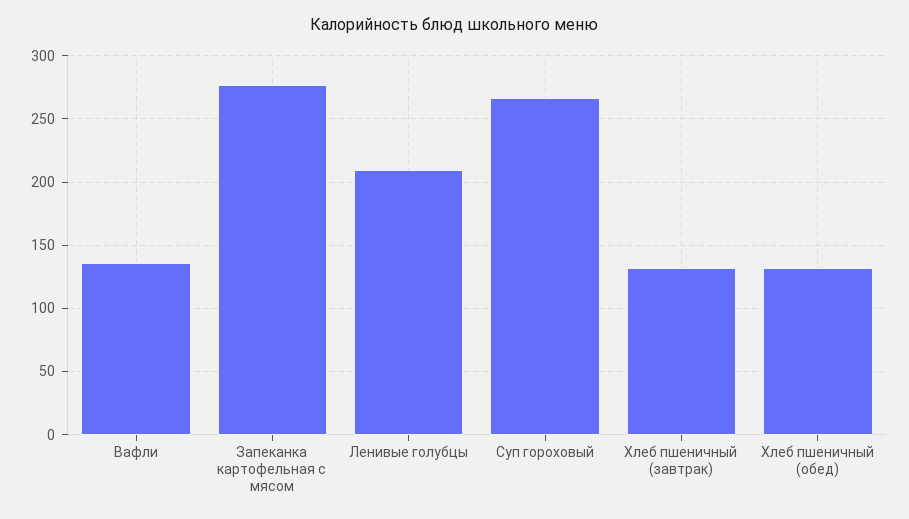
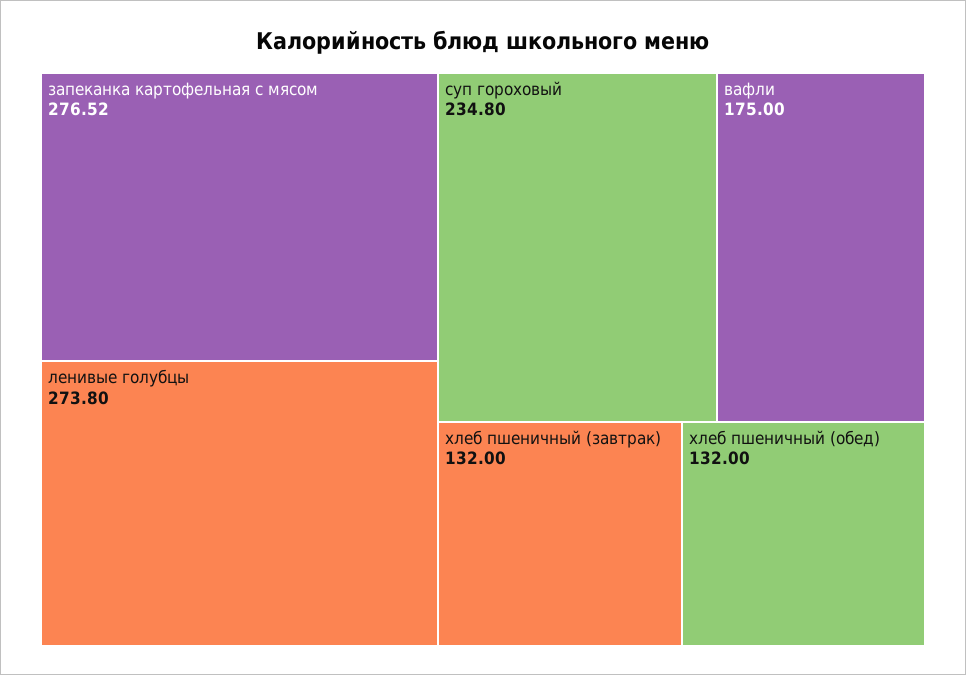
Вафли: 135 -> 175
Ленивые голубцы: 210 -> 273.8
Суп гороховый: 265 -> 234.8

